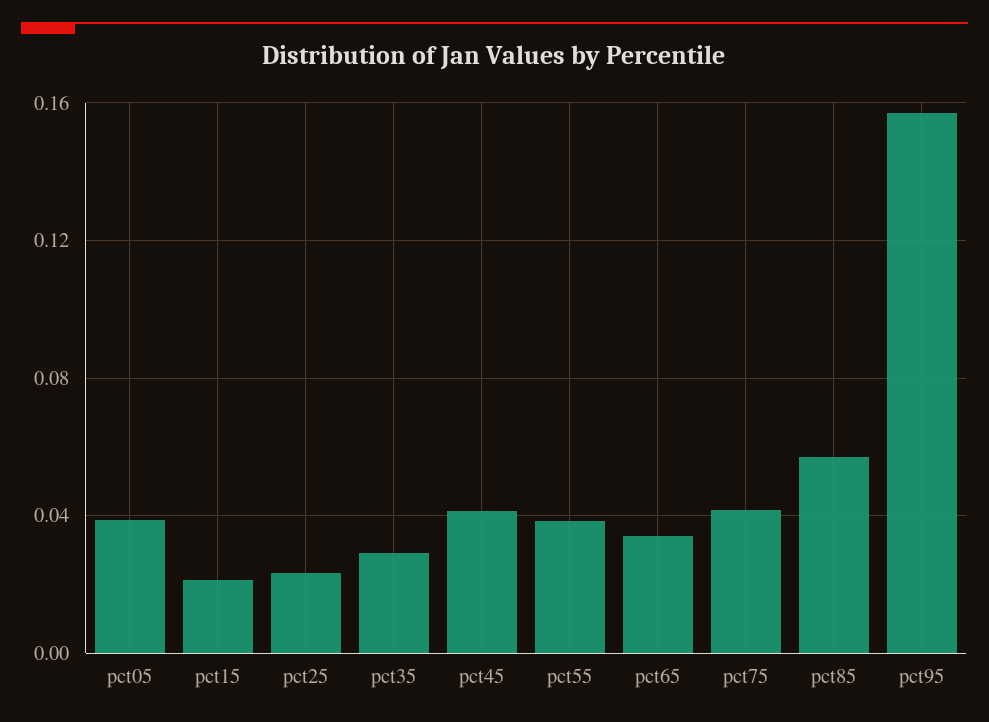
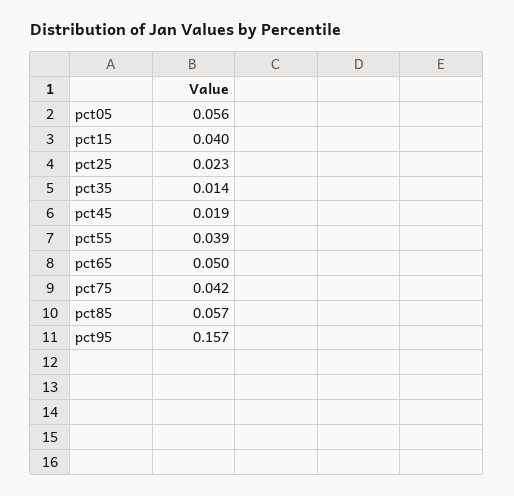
pct05: 0.04 -> 0.056
pct15: 0.02 -> 0.04
pct35: 0.03 -> 0.014
pct45: 0.04 -> 0.019
pct65: 0.035 -> 0.05

